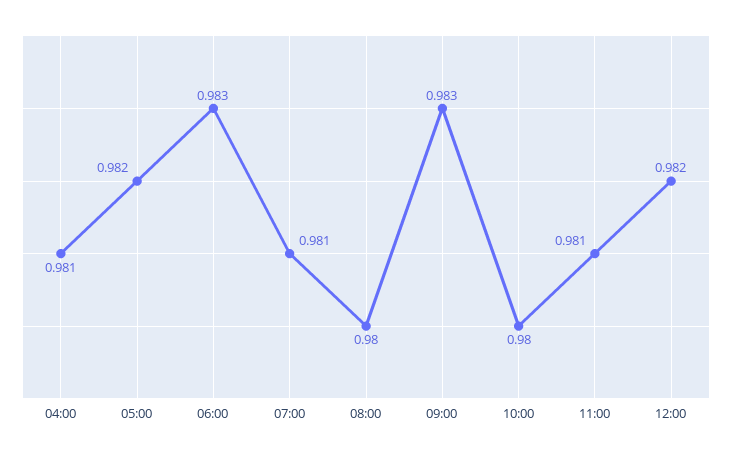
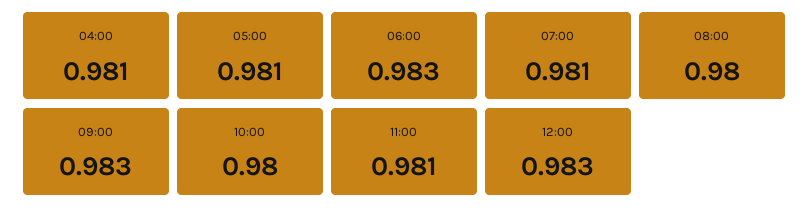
05:00: 0.982 -> 0.981
12:00: 0.982 -> 0.983

